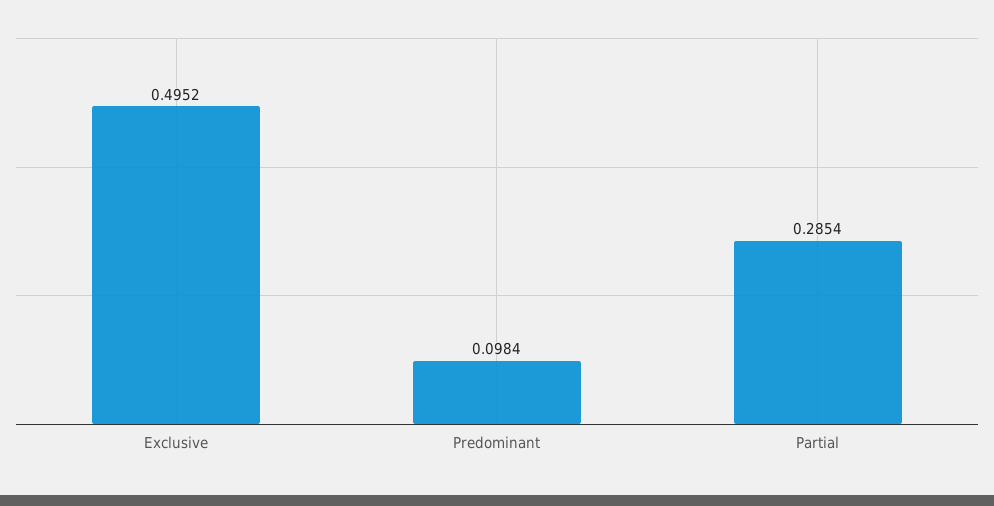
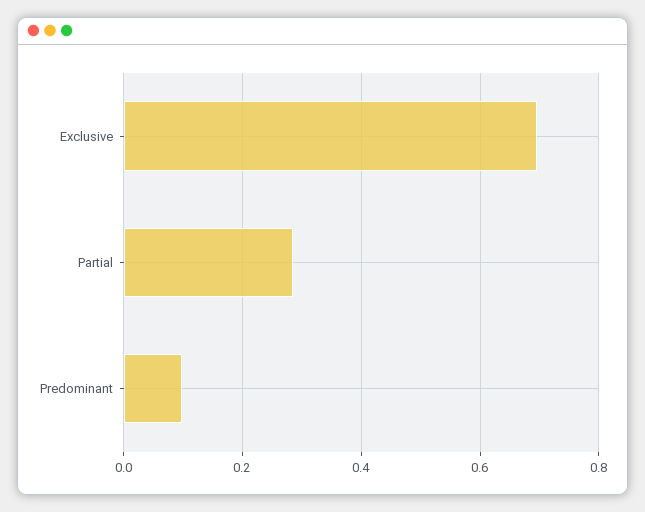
Exclusive: 0.4952 -> 0.7

